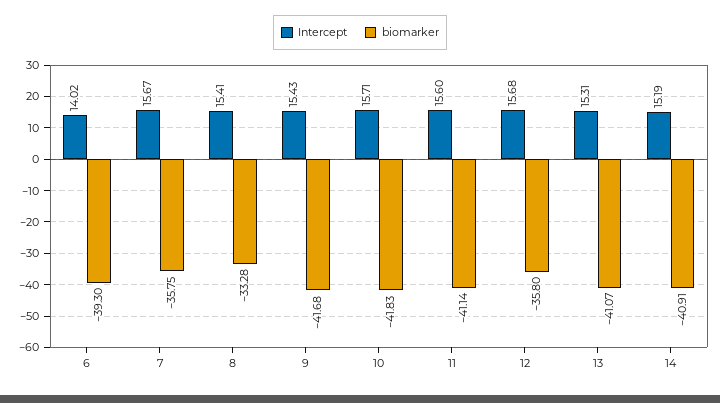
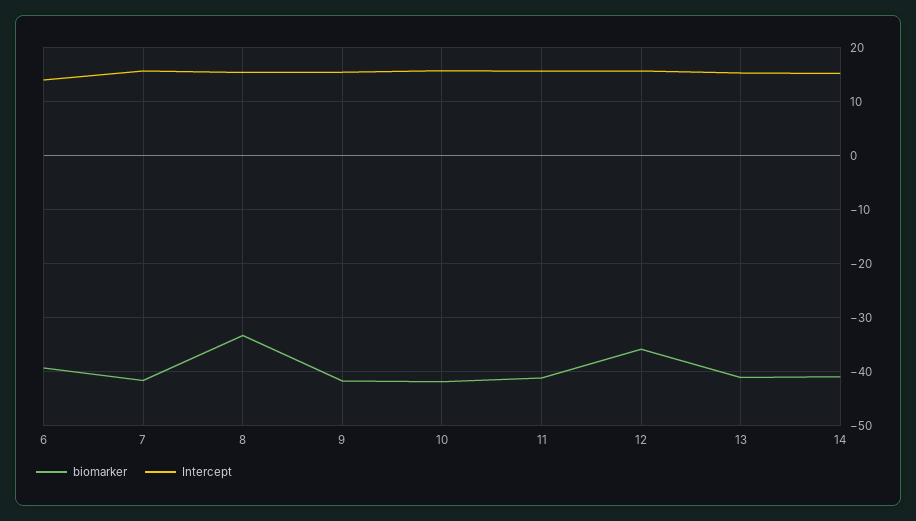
biomarker, 7: -35.75 -> -42

